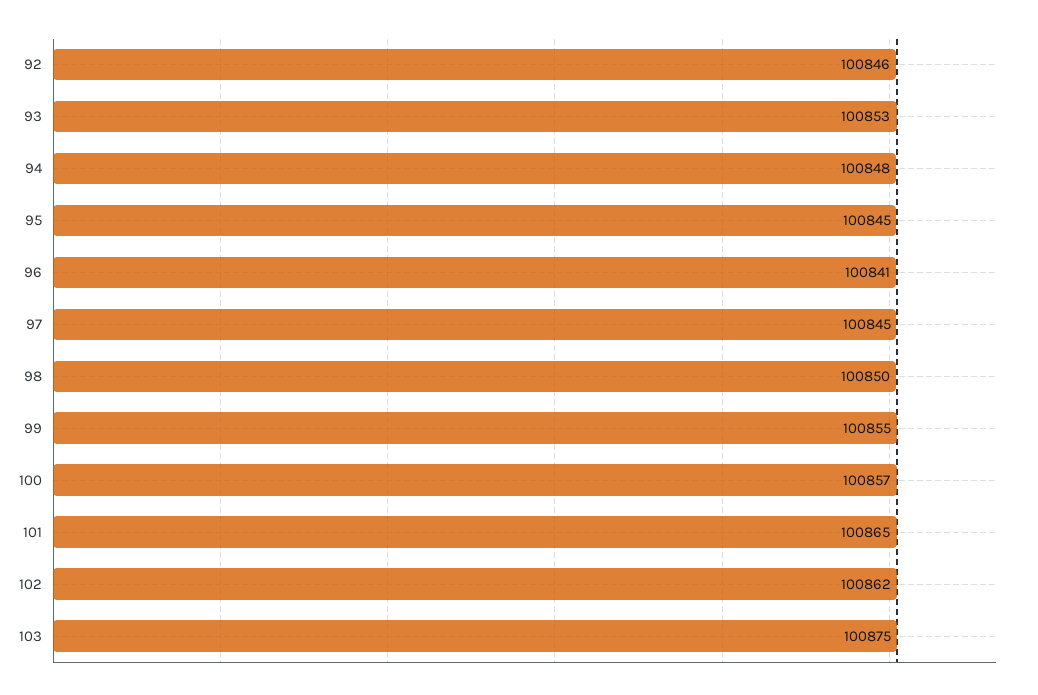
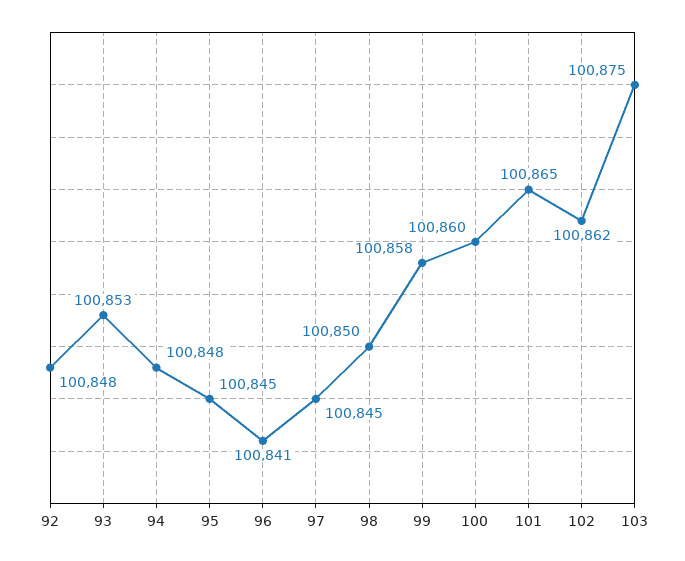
92: 100846 -> 100848
99: 100855 -> 100858
100: 100857 -> 100860

